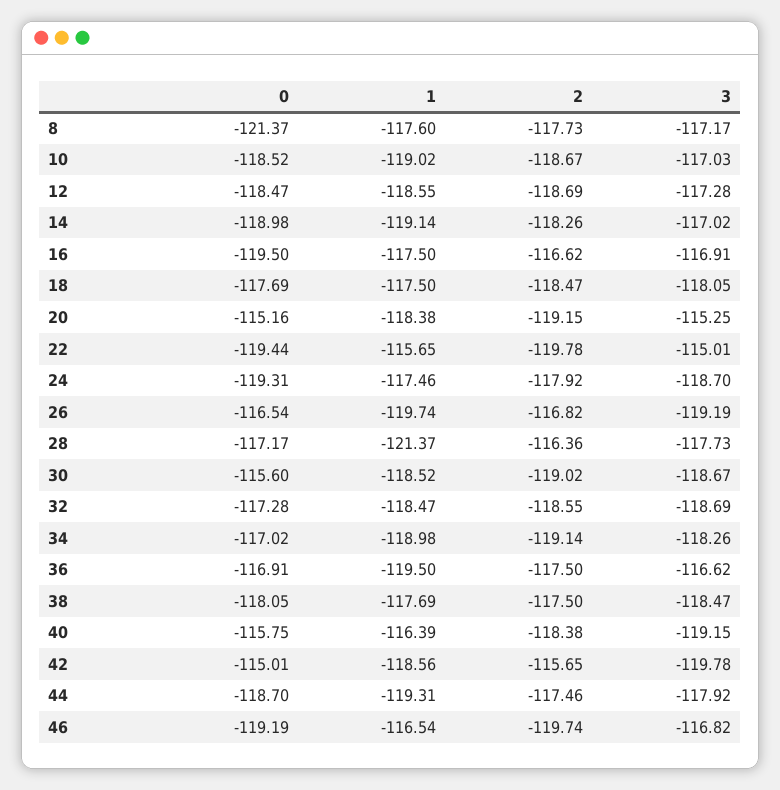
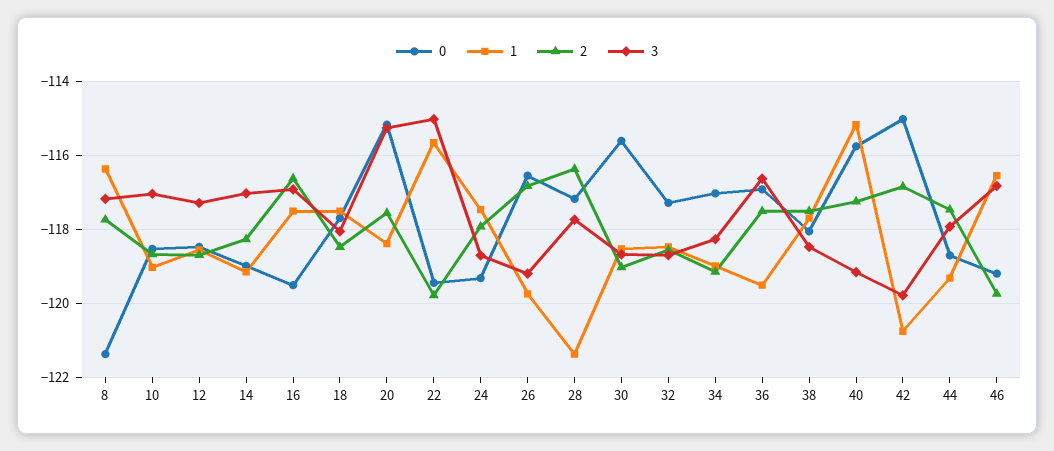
1, 8: -117.6 -> -116.4
2, 20: -119.15 -> -117.6
1, 40: -116.39 -> -115.2
2, 40: -118.38 -> -117.2
1, 42: -118.56 -> -120.8
2, 42: -115.65 -> -116.8

